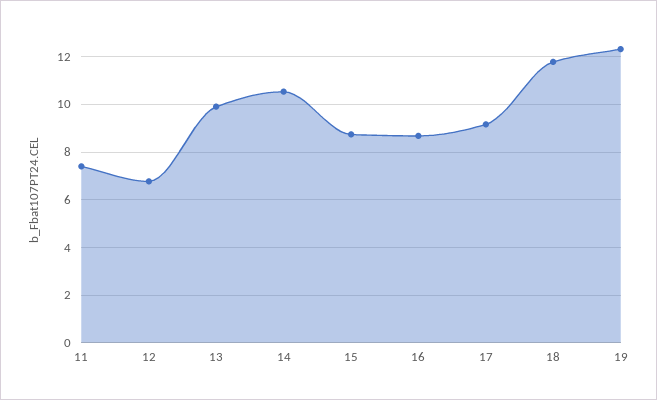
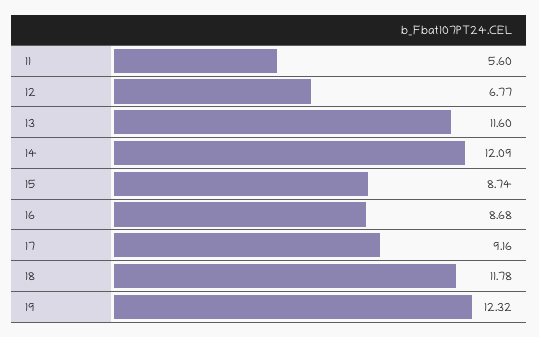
11: 7.5 -> 5.6
13: 10 -> 11.6
14: 10.5 -> 12.09

